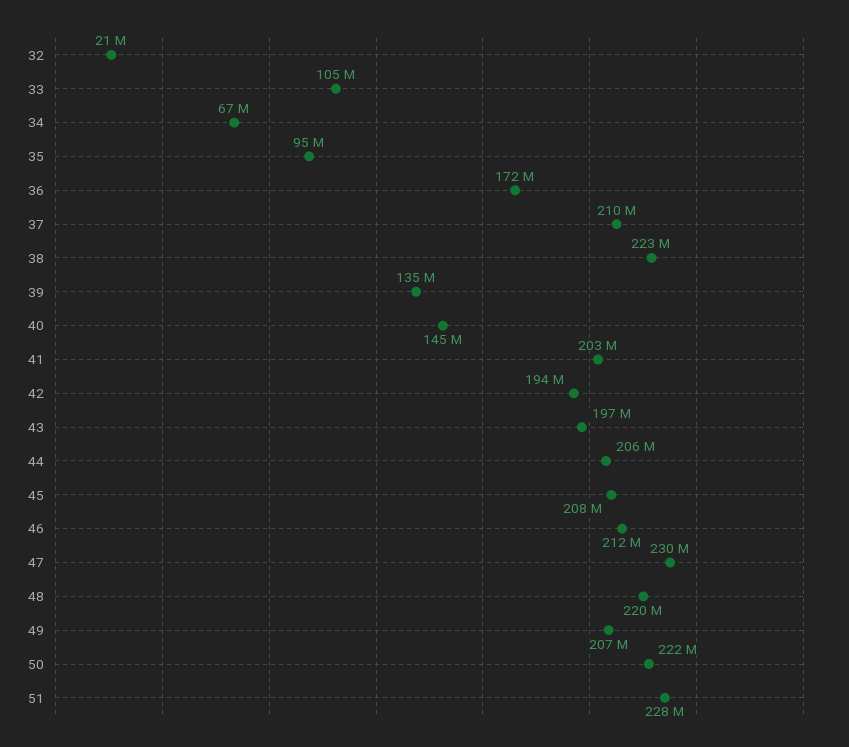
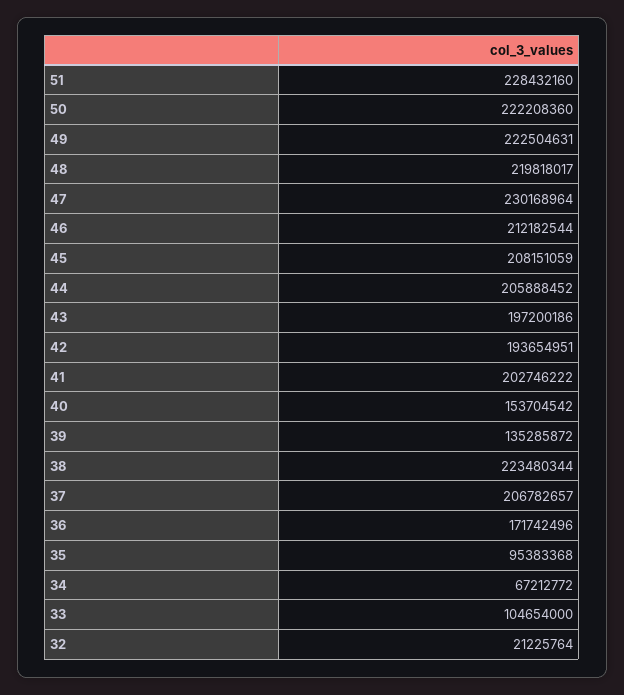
37: 210000000 -> 206782657
40: 145000000 -> 153704542
49: 207000000 -> 222504631

